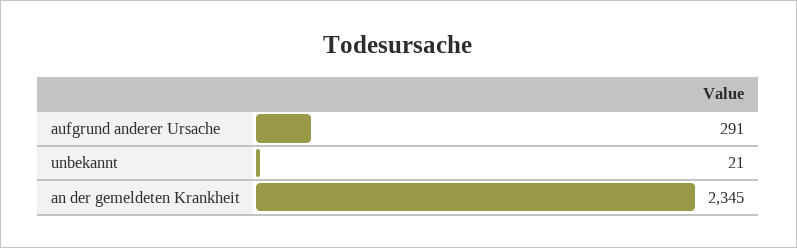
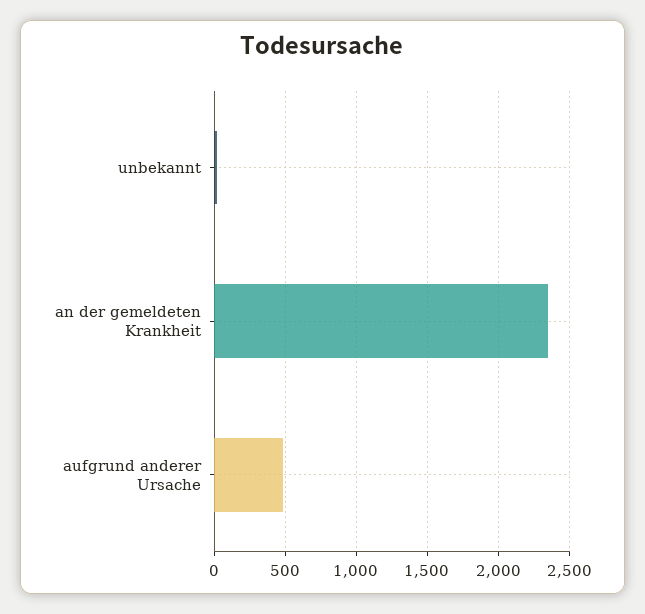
aufgrund anderer Ursache: 291 -> 500

